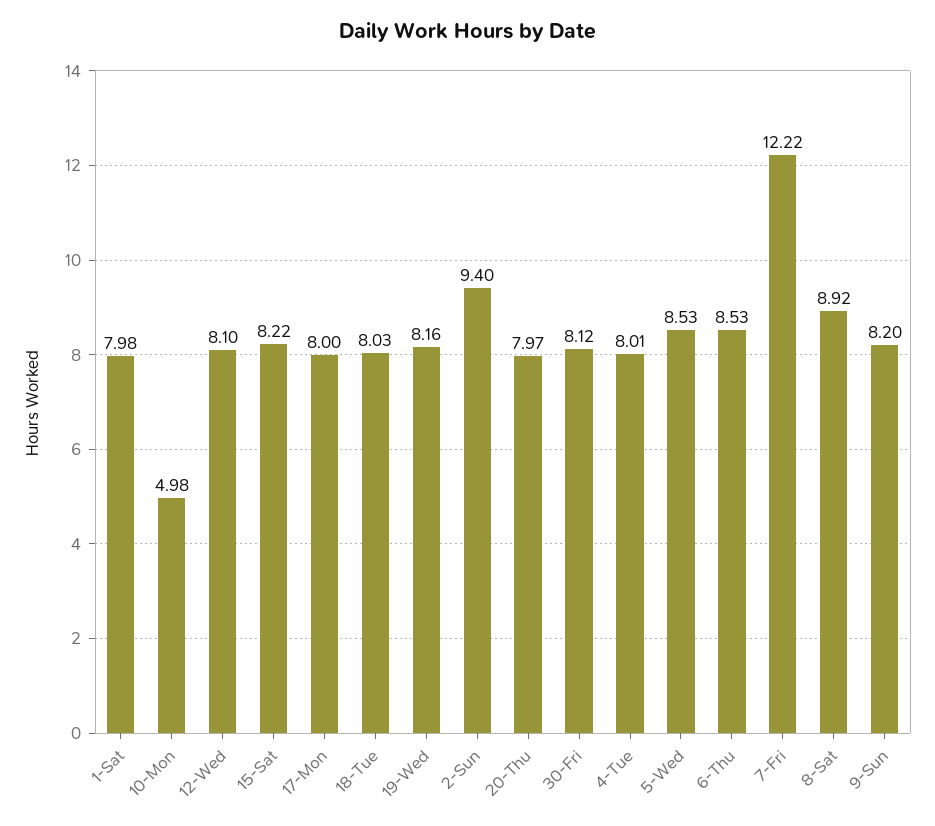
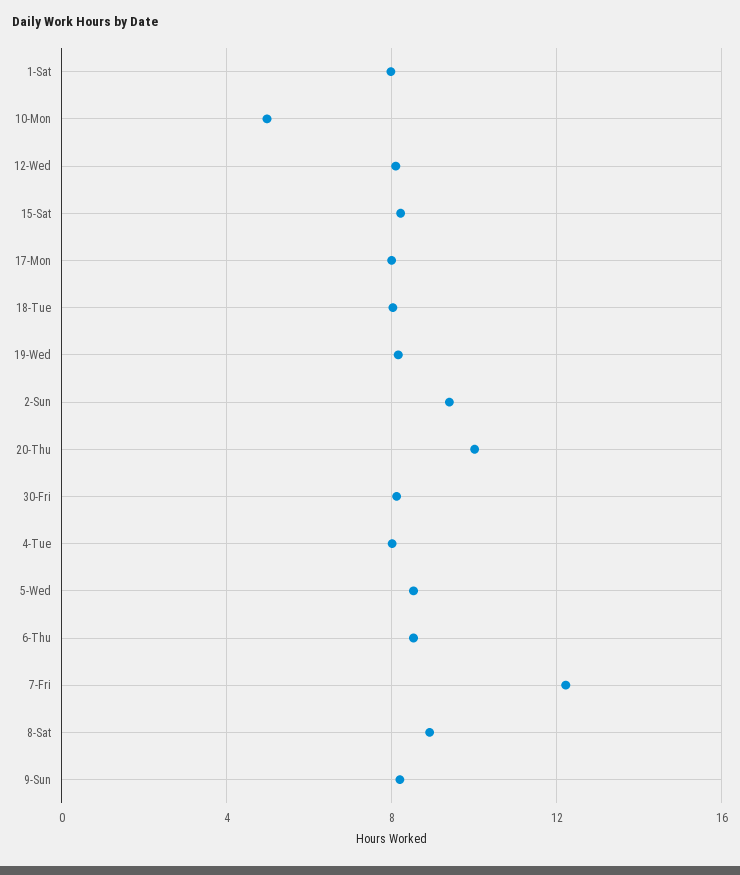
20-Thu: 7.97 -> 10

